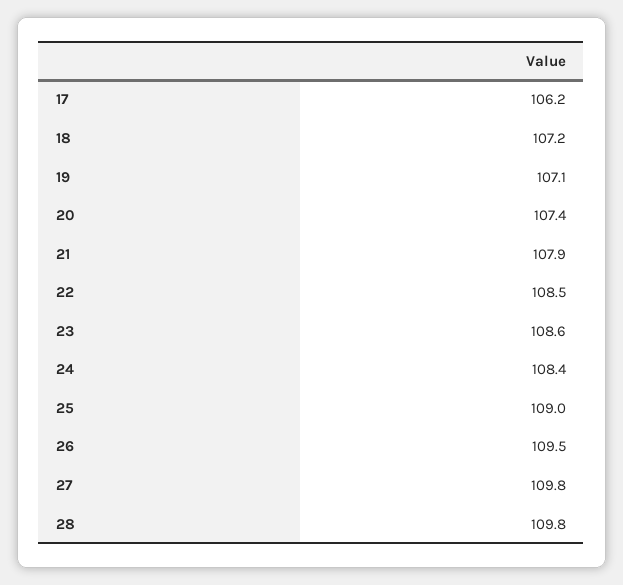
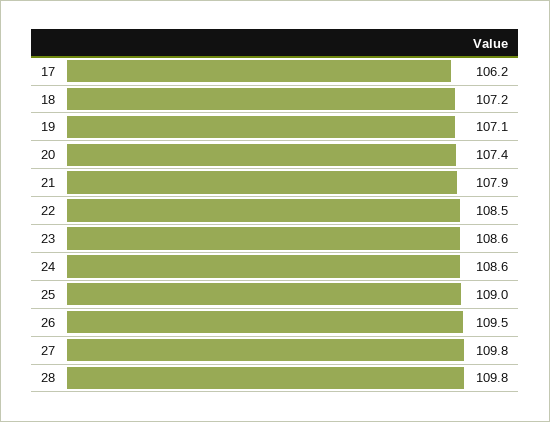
24: 108.4 -> 108.6

